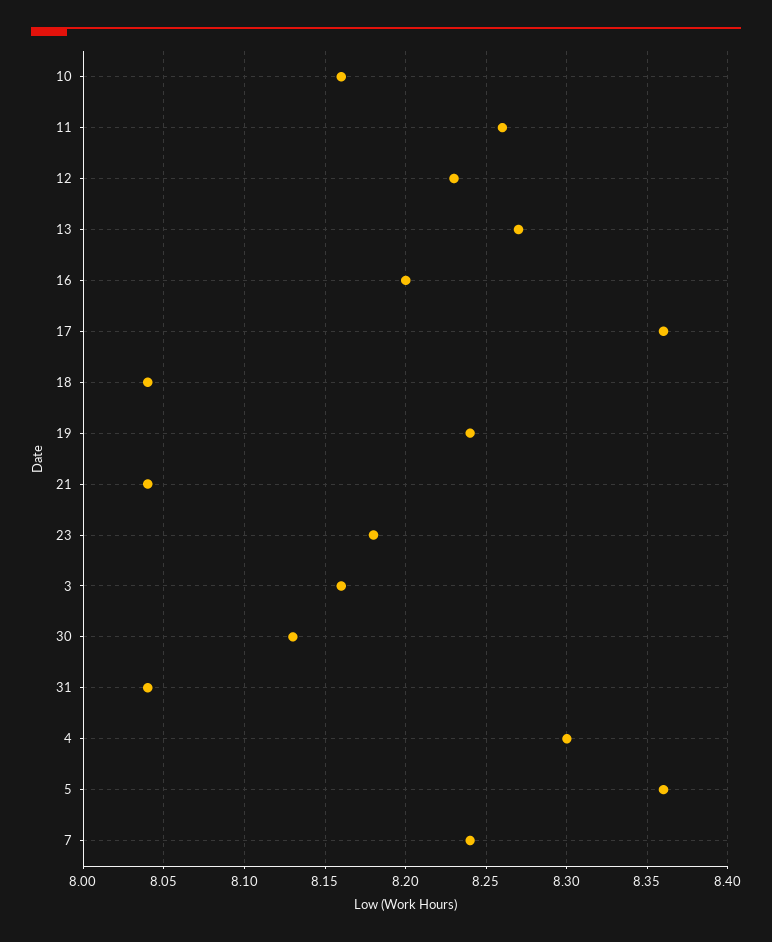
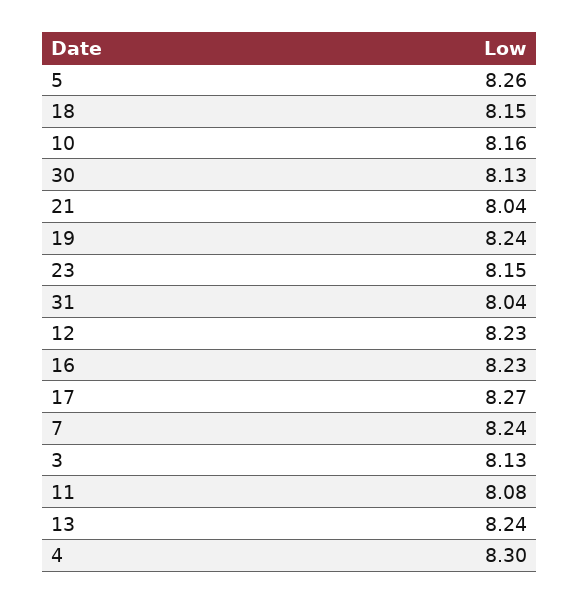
11: 8.26 -> 8.08
13: 8.27 -> 8.24
16: 8.2 -> 8.23
17: 8.36 -> 8.27
18: 8.04 -> 8.15
23: 8.18 -> 8.15
3: 8.16 -> 8.13
5: 8.36 -> 8.26

